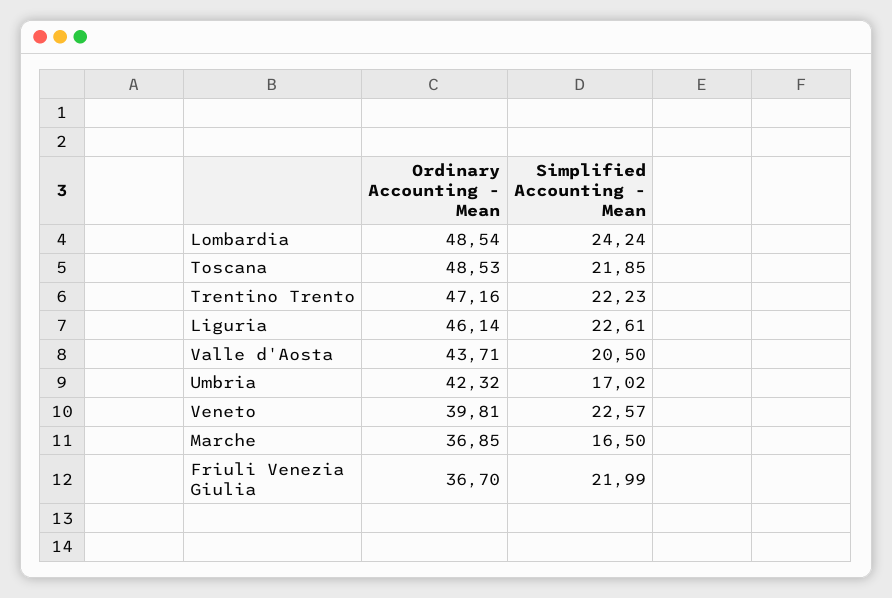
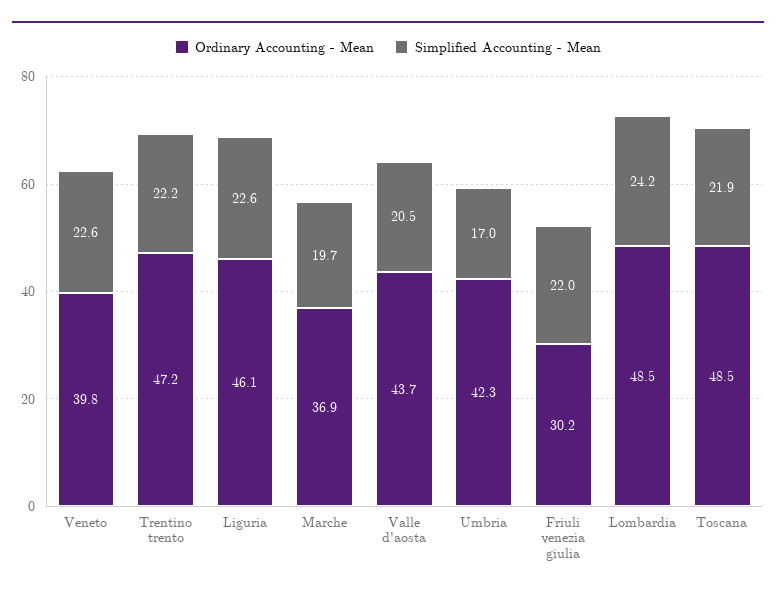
Simplified Accounting - Mean, Marche: 16.5 -> 19.7
Ordinary Accounting - Mean, Friuli Venezia Giulia: 36.7 -> 30.2

